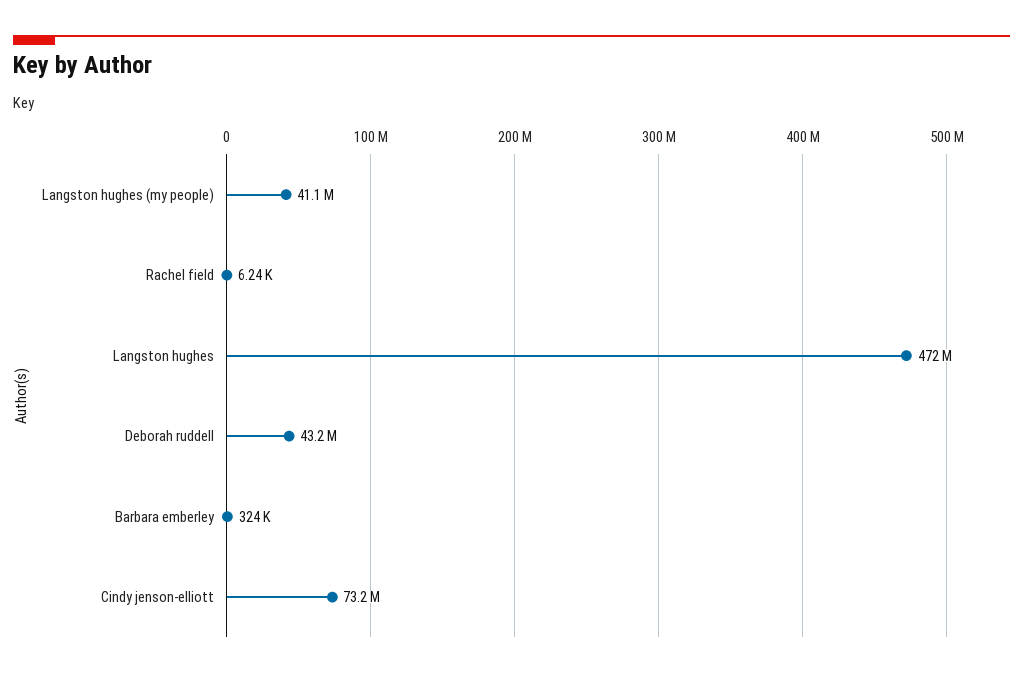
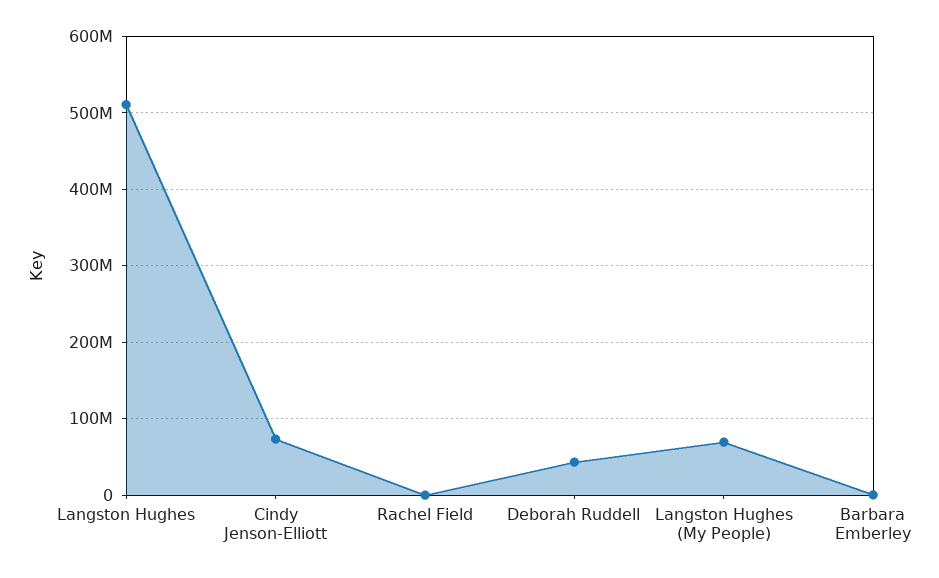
Langston hughes (my people): 41100000 -> 70000000
Langston hughes: 472000000 -> 510000000

